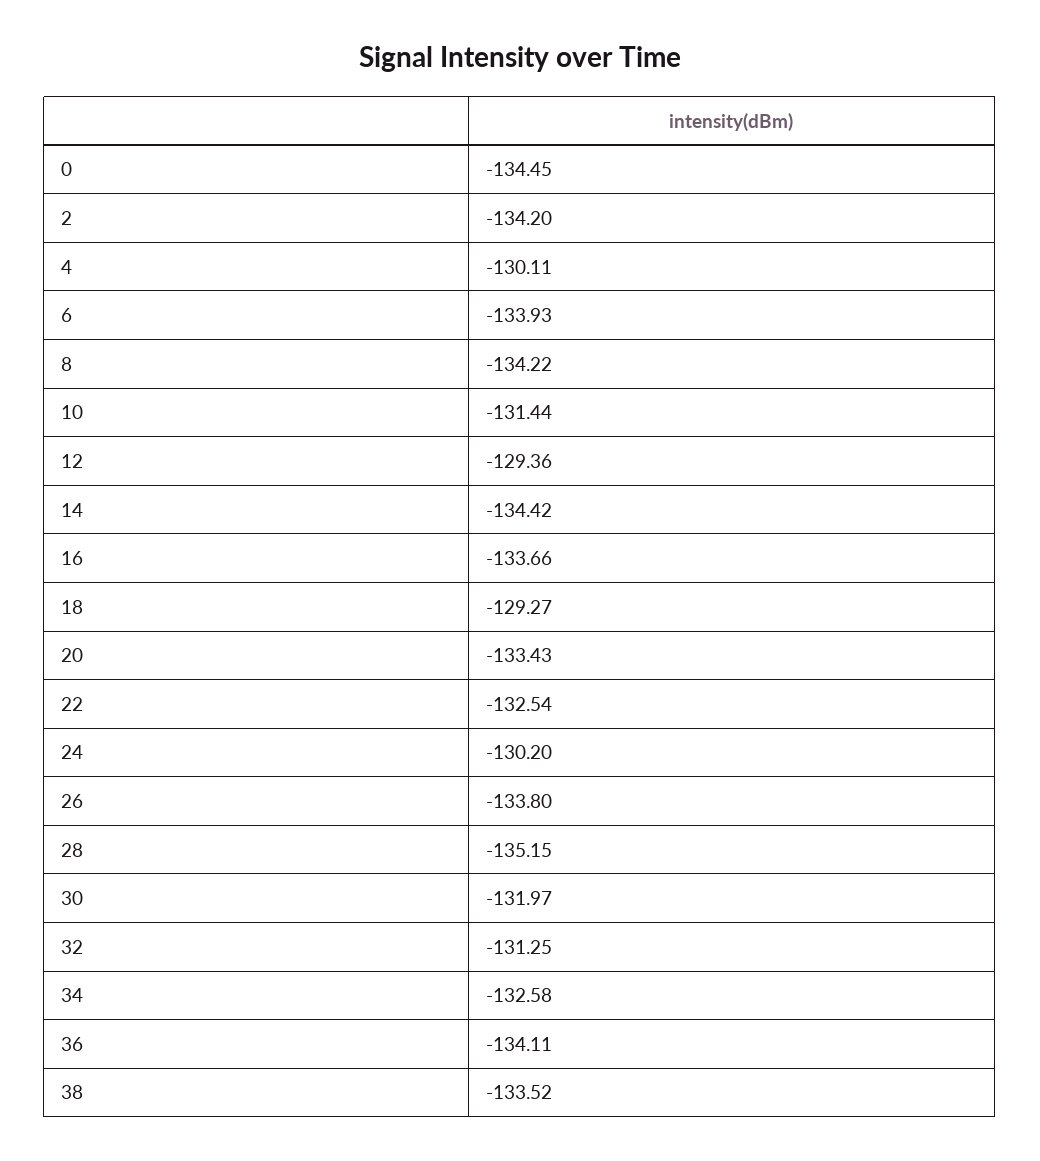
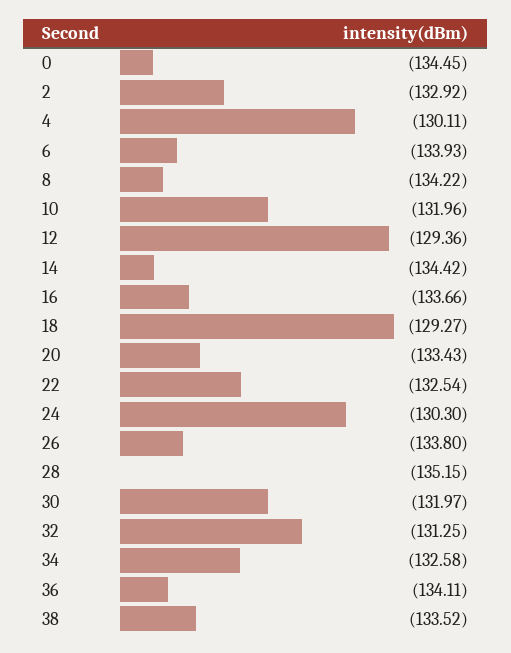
2: -134.2 -> -132.92
10: -131.44 -> -131.96
24: -130.2 -> -130.3

